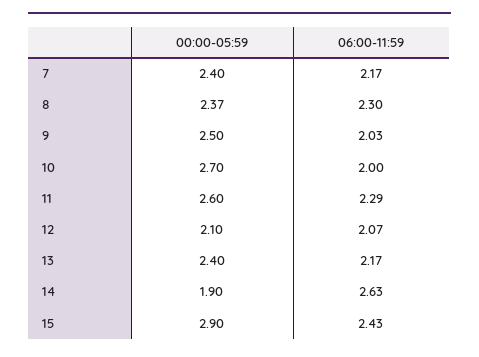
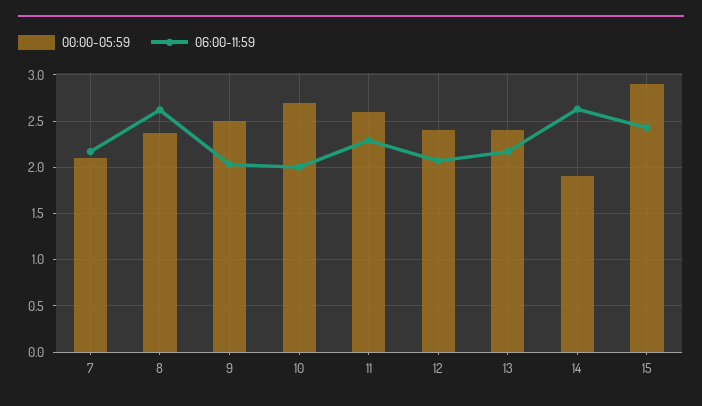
00:00-05:59, 7: 2.4 -> 2.1
06:00-11:59, 8: 2.3 -> 2.6
00:00-05:59, 12: 2.1 -> 2.4

